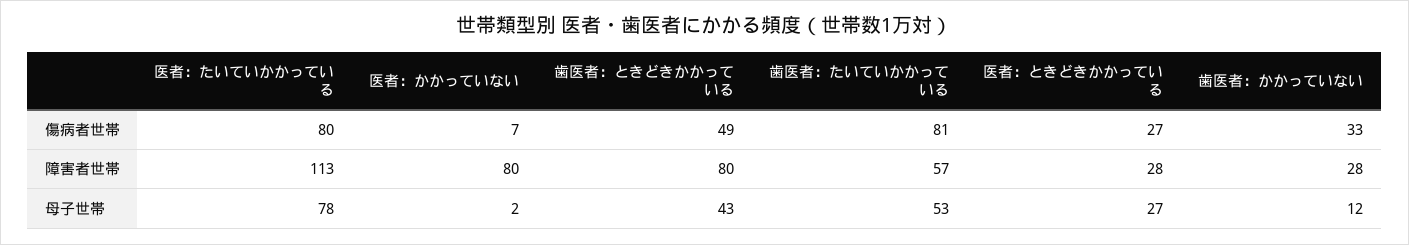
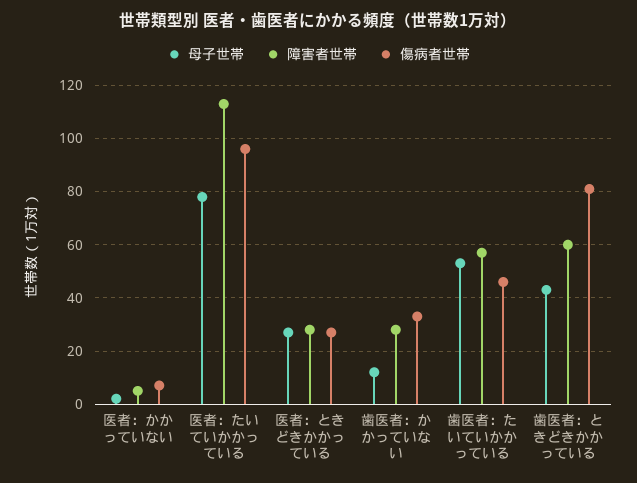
傷病者世帯, 医者：たいていかかっている: 80 -> 95
傷病者世帯, 歯医者：ときどきかかっている: 49 -> 80
傷病者世帯, 歯医者：たいていかかっている: 81 -> 45
障害者世帯, 医者：かかっていない: 80 -> 5
障害者世帯, 歯医者：ときどきかかっている: 80 -> 60

